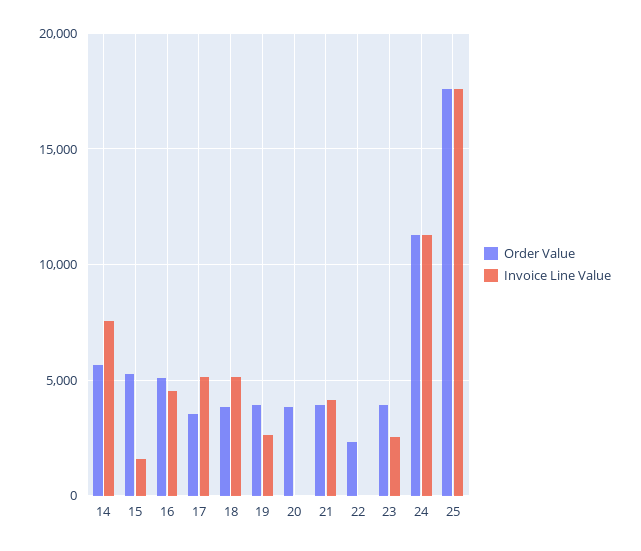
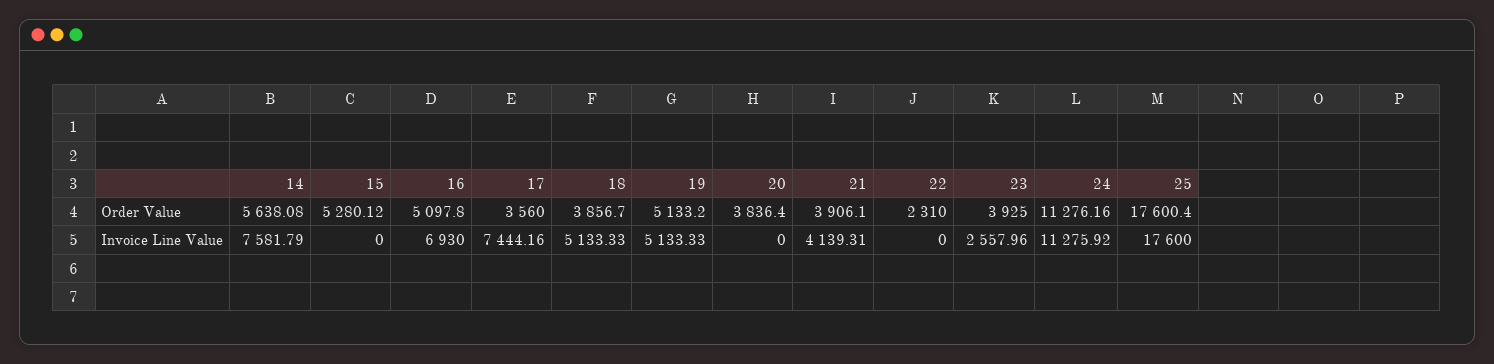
Invoice Line Value, 15: 1500 -> 0
Invoice Line Value, 16: 4500 -> 6930
Invoice Line Value, 17: 5000 -> 7444.16
Order Value, 19: 4000 -> 5133.2
Invoice Line Value, 19: 2500 -> 5133.33

